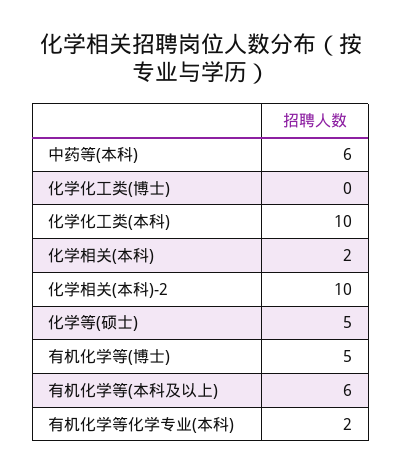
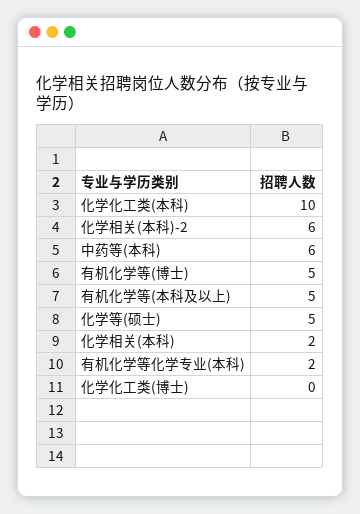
化学相关(本科)-2: 10 -> 6
有机化学等(本科及以上): 6 -> 5

